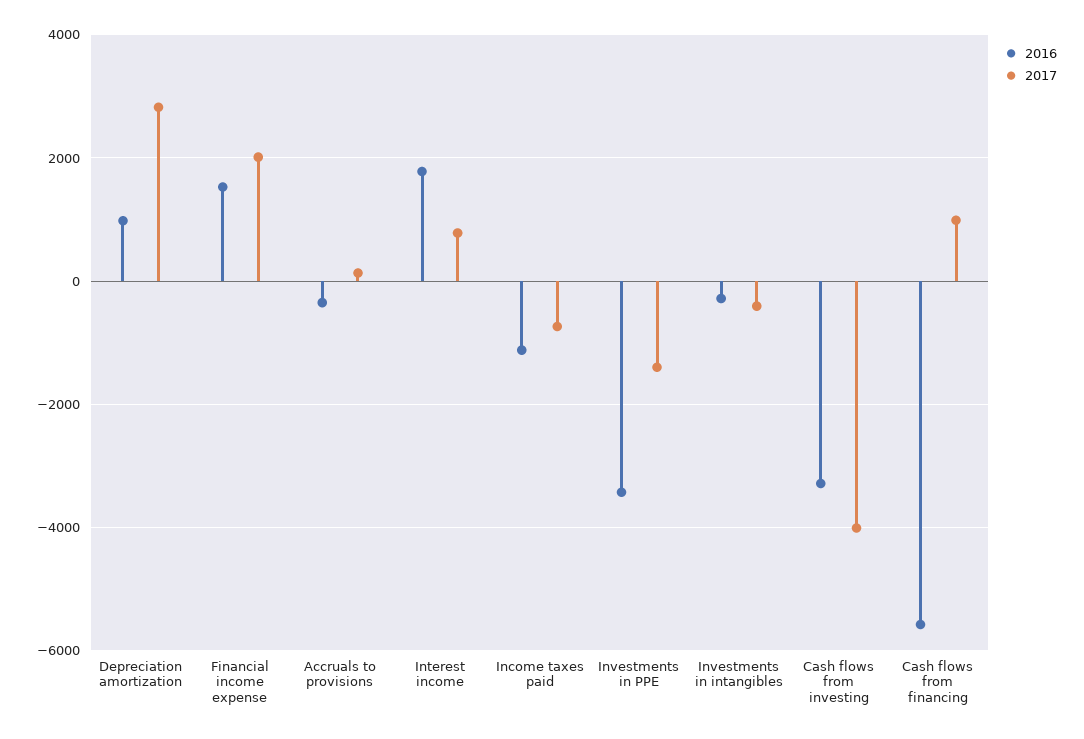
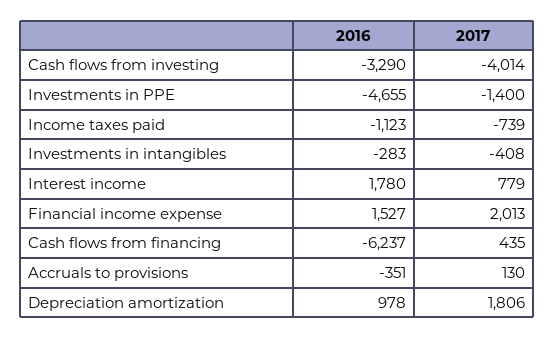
2017, Depreciation amortization: 2800 -> 1806
2016, Investments in PPE: -3400 -> -4655
2016, Cash flows from financing: -5600 -> -6237
2017, Cash flows from financing: 1000 -> 435

